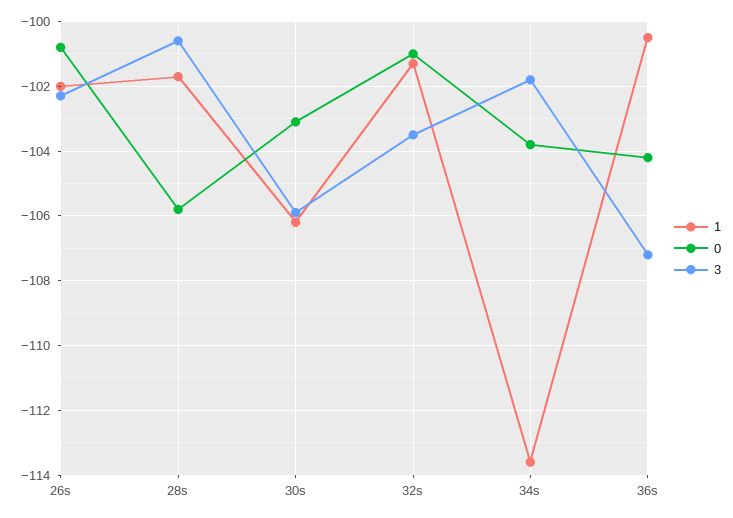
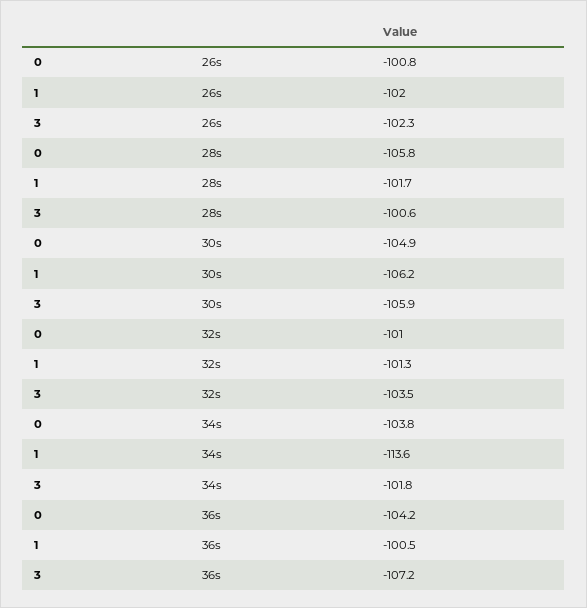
0, 30s: -103 -> -104.9

